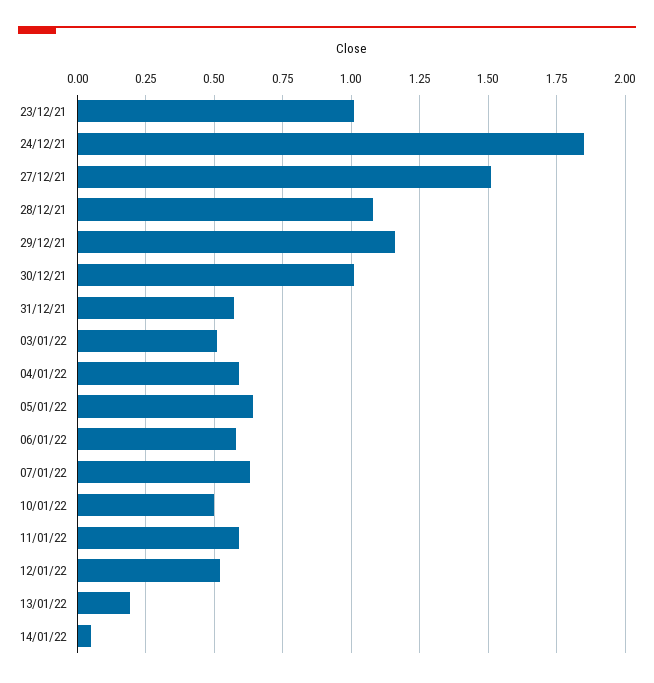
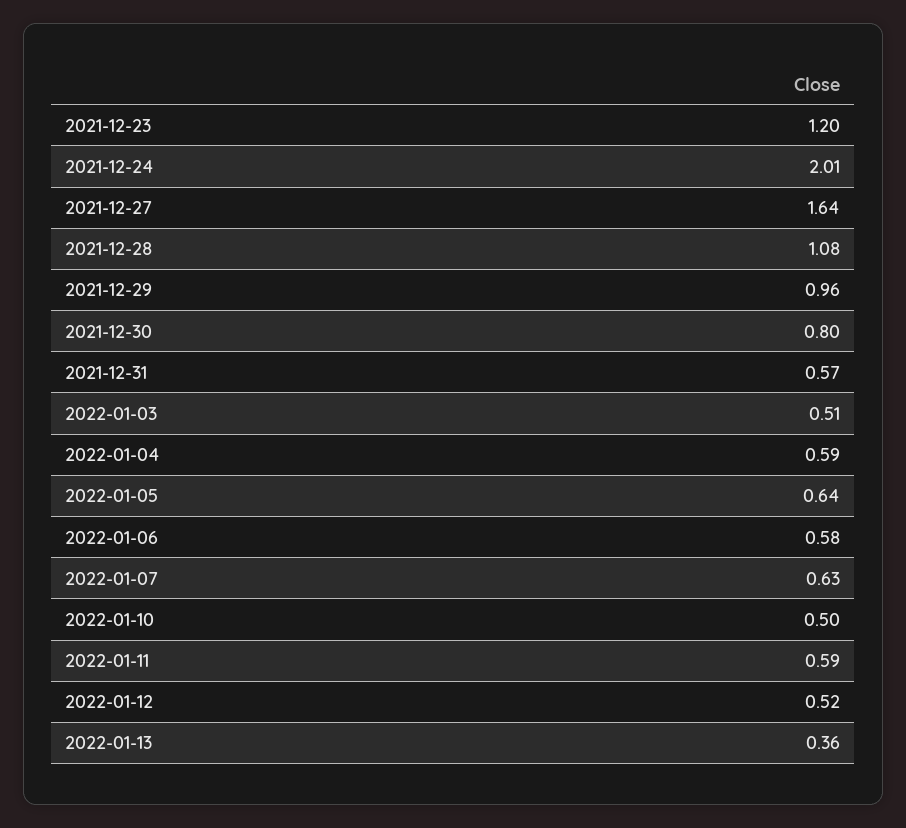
23/12/21: 1 -> 1.2
24/12/21: 1.85 -> 2.01
27/12/21: 1.5 -> 1.64
29/12/21: 1.15 -> 0.96
30/12/21: 1 -> 0.8
13/01/22: 0.2 -> 0.36
14/01/22: 0.05 -> none

